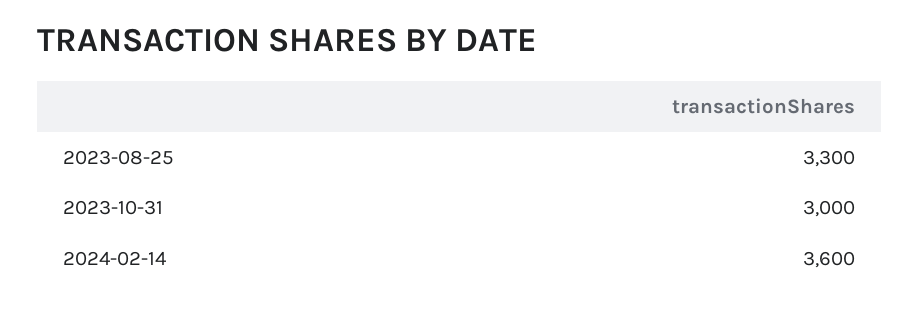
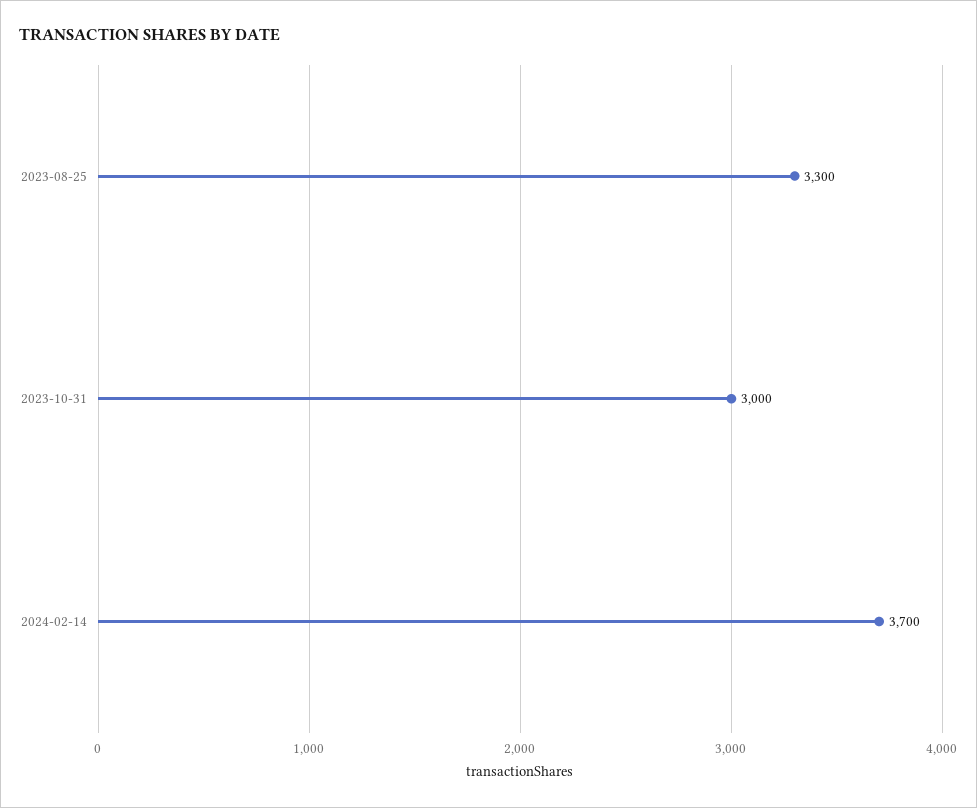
2024-02-14: 3600 -> 3700

